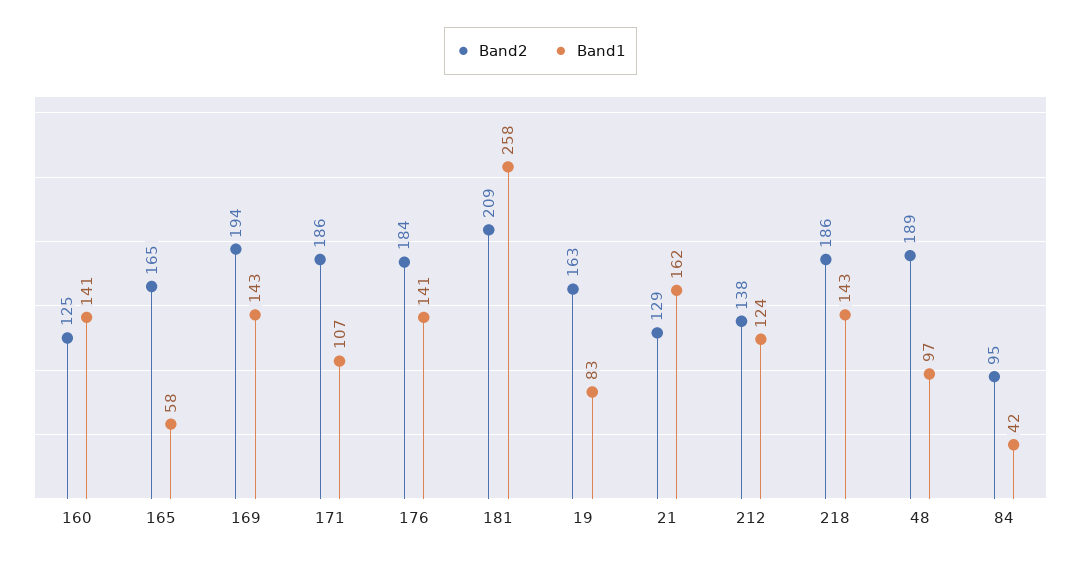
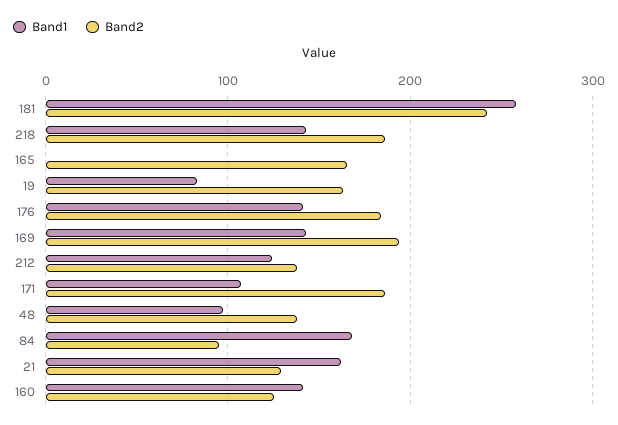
Band1, 165: 58 -> 0
Band2, 181: 209 -> 240
Band2, 48: 189 -> 140
Band1, 84: 42 -> 170

